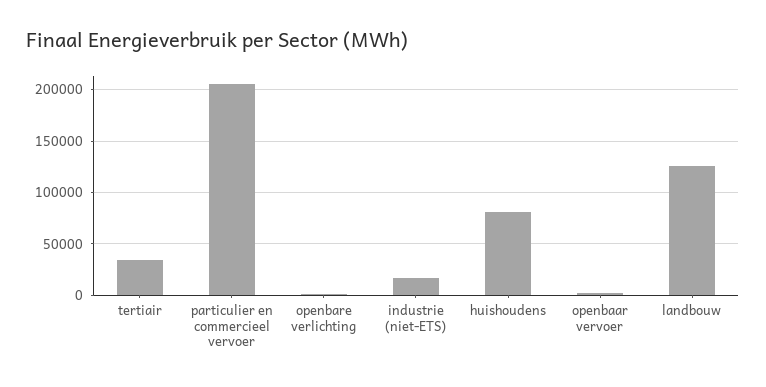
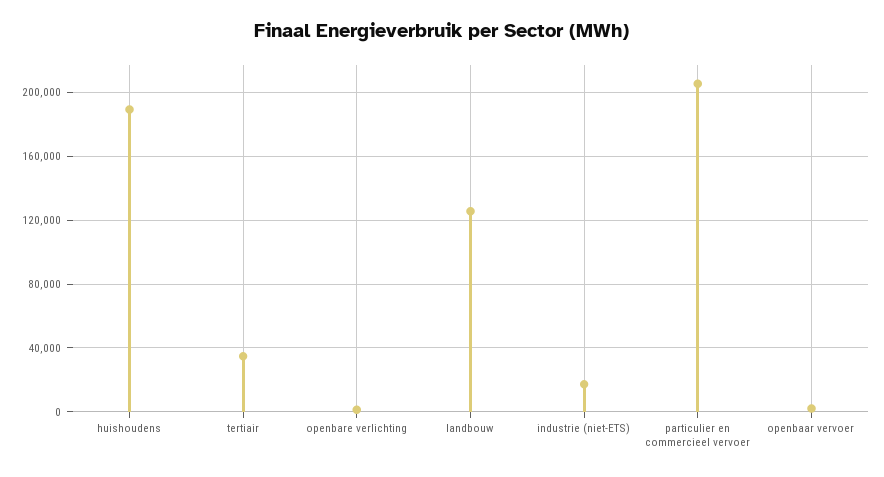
huishoudens: 80000 -> 190000

